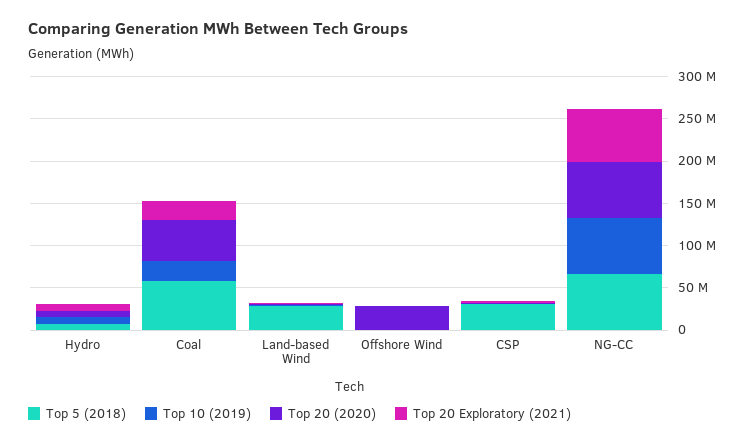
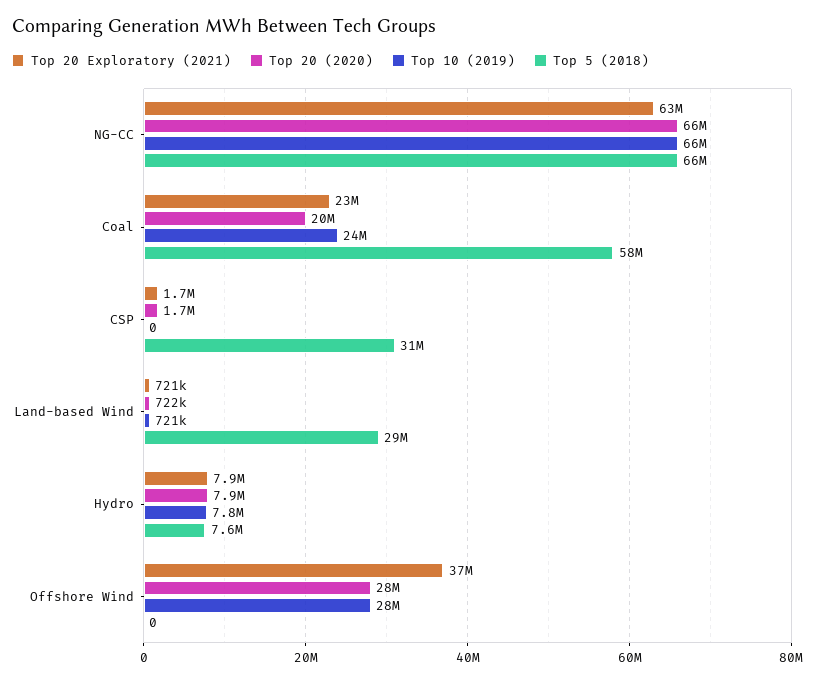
Top 20 (2020), Coal: 50000000 -> 20000000
Top 10 (2019), Offshore Wind: 0 -> 28000000
Top 20 Exploratory (2021), Offshore Wind: 0 -> 37000000

